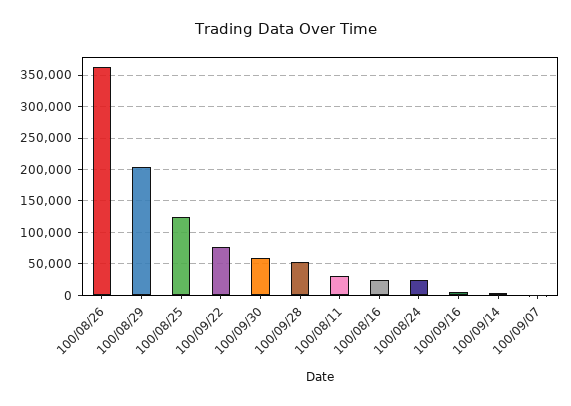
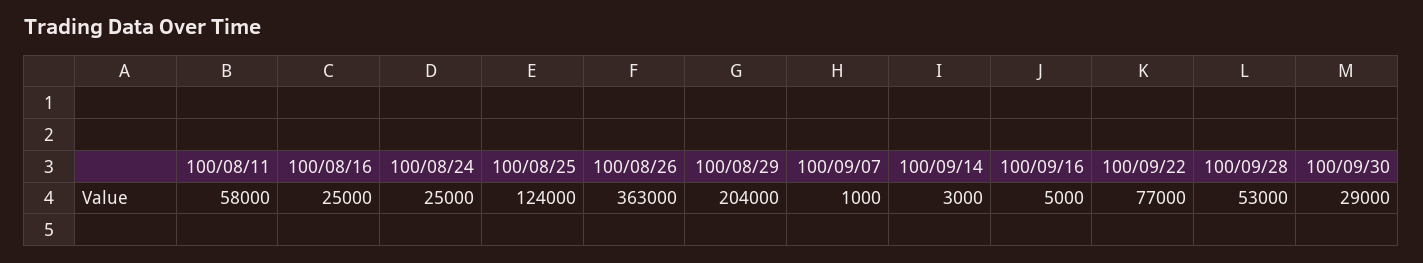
100/09/30: 60000 -> 29000
100/08/11: 30000 -> 58000

